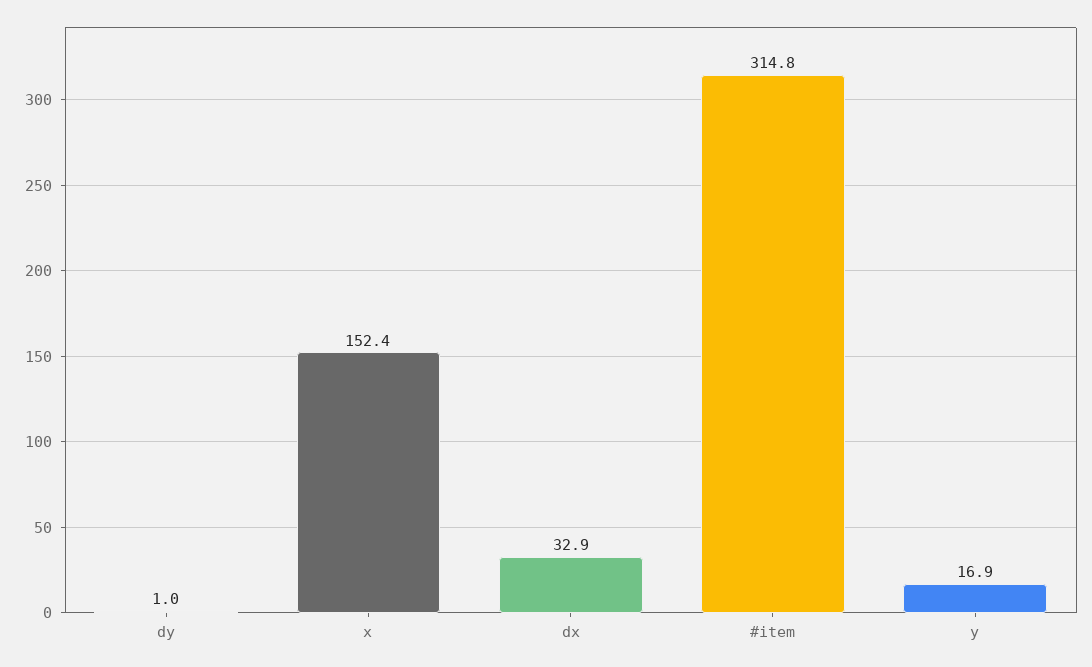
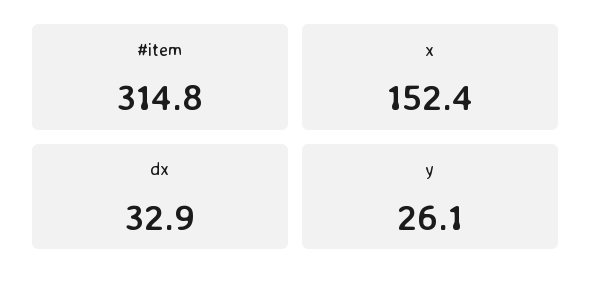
dy: 1 -> none
y: 16.9 -> 26.1

